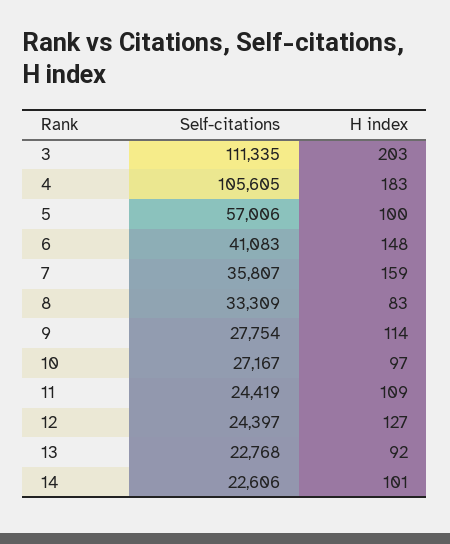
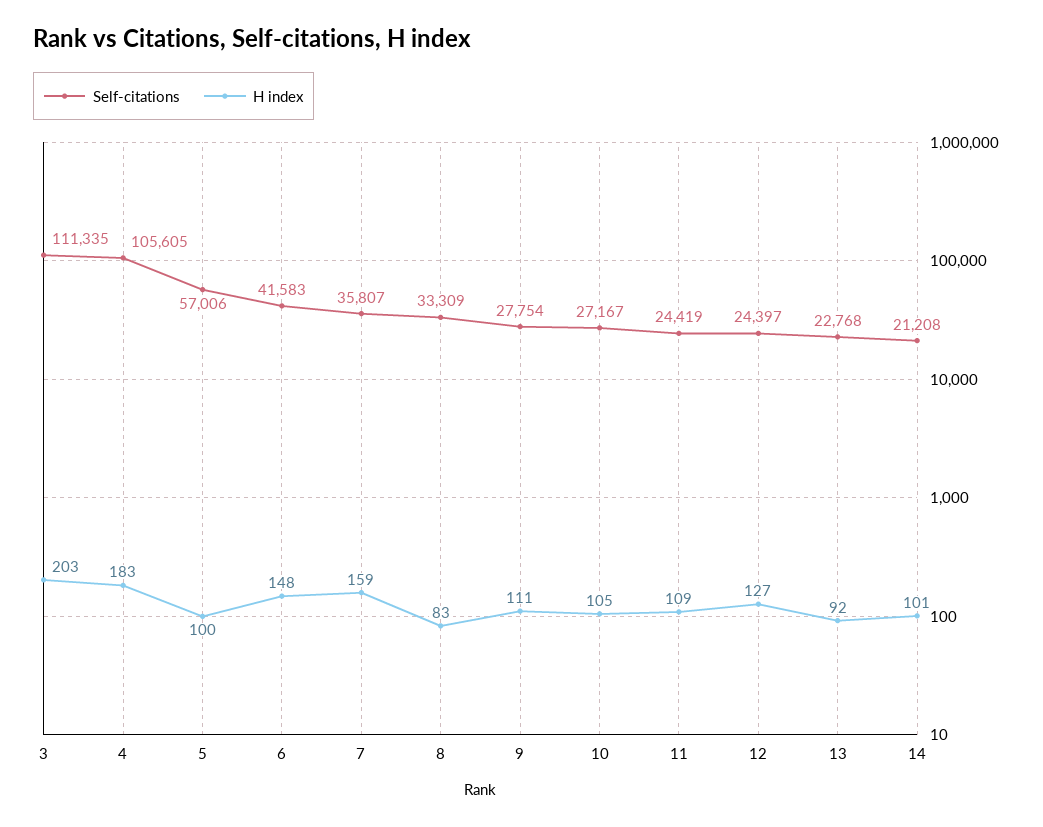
Self-citations, 6: 41083 -> 41583
H index, 9: 114 -> 111
H index, 10: 97 -> 105
Self-citations, 14: 22606 -> 21208

